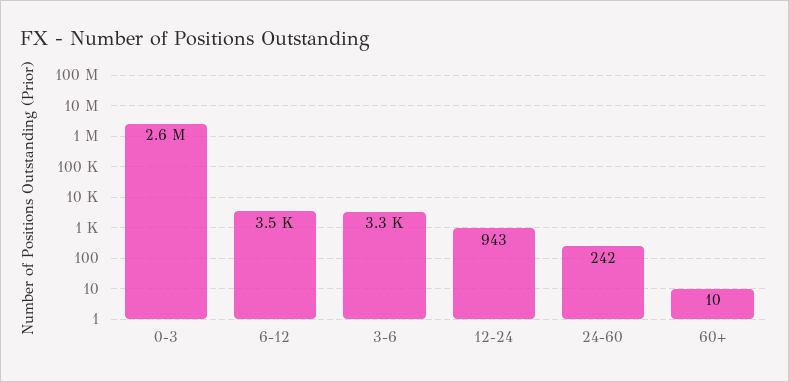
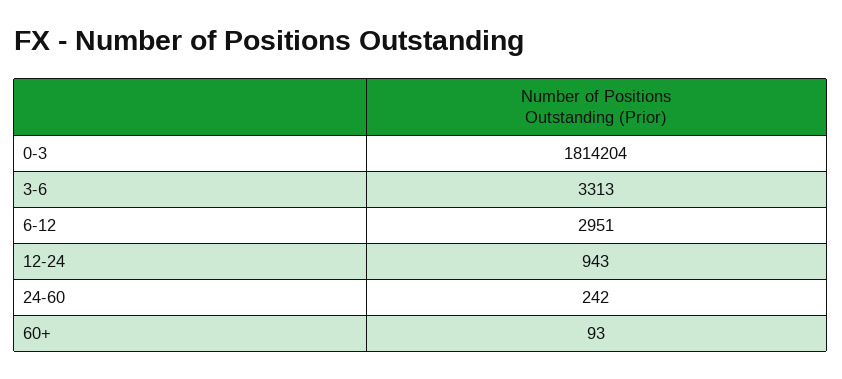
0-3: 2600000 -> 1814204
6-12: 3500 -> 2951
60+: 10 -> 93

